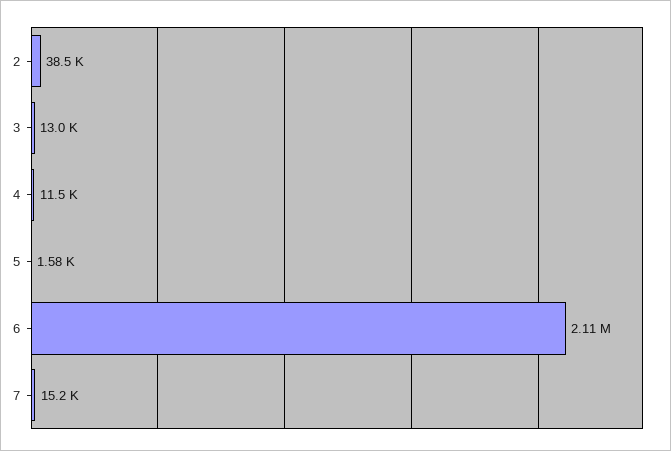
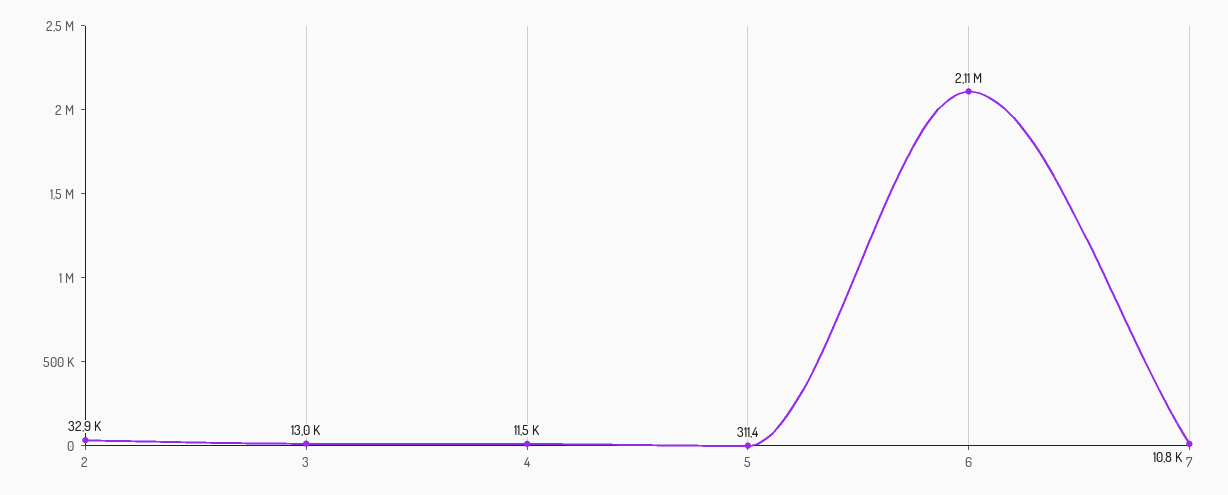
2: 38500 -> 32900
5: 1580 -> 311.4
7: 15200 -> 10800

